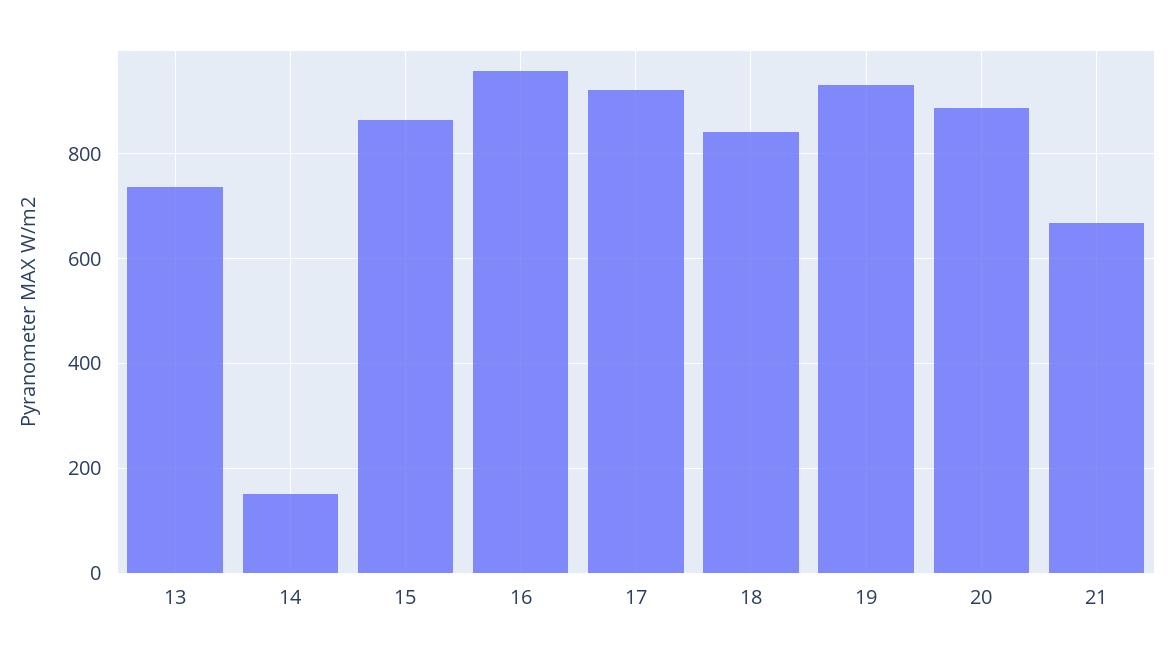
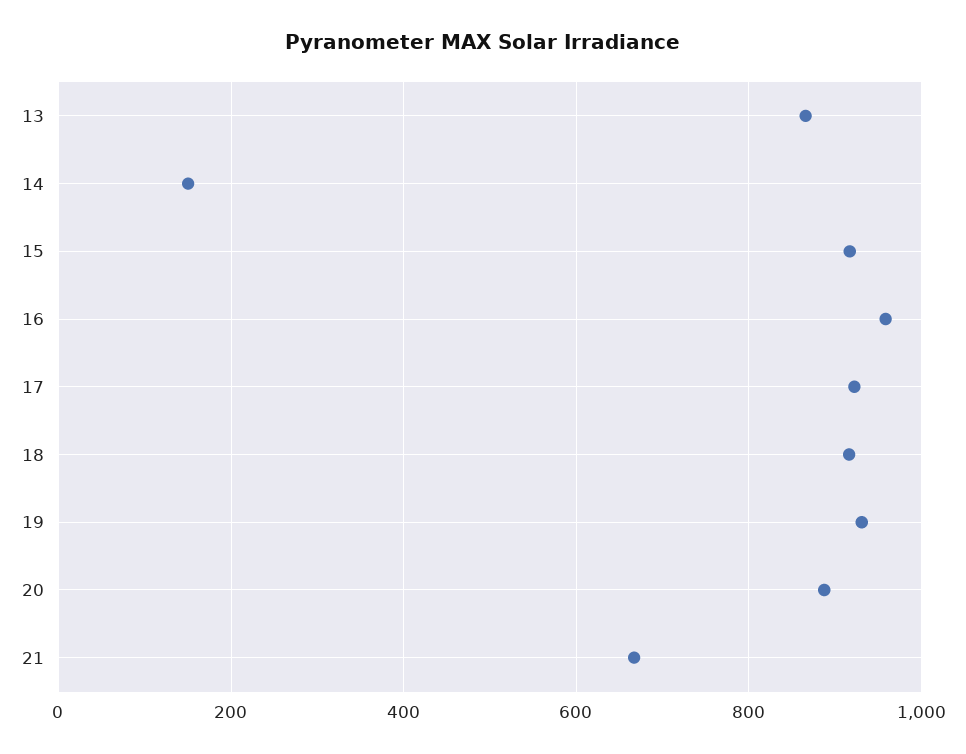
13: 740 -> 860
15: 860 -> 920
18: 840 -> 920

